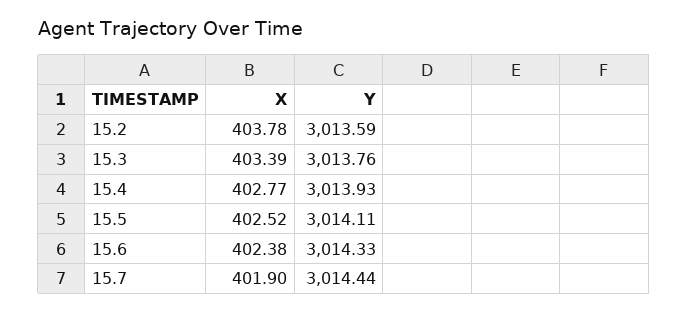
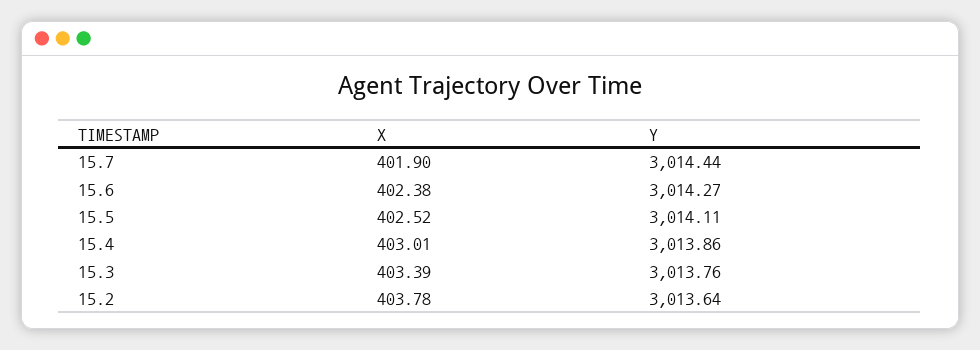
Y, 15.2: 3013.59 -> 3013.64
X, 15.4: 402.77 -> 403.01
Y, 15.4: 3013.93 -> 3013.86
Y, 15.6: 3014.33 -> 3014.27

